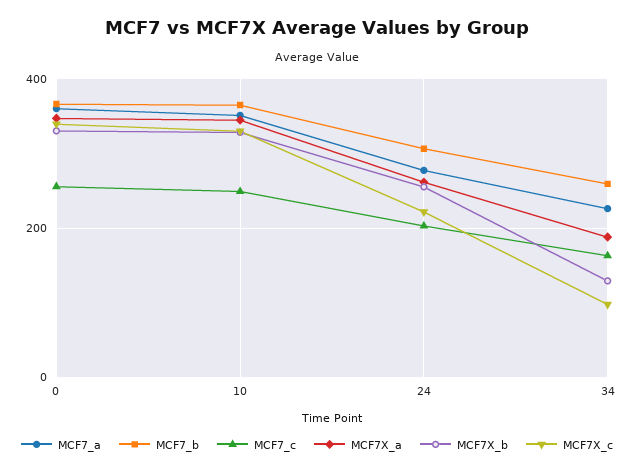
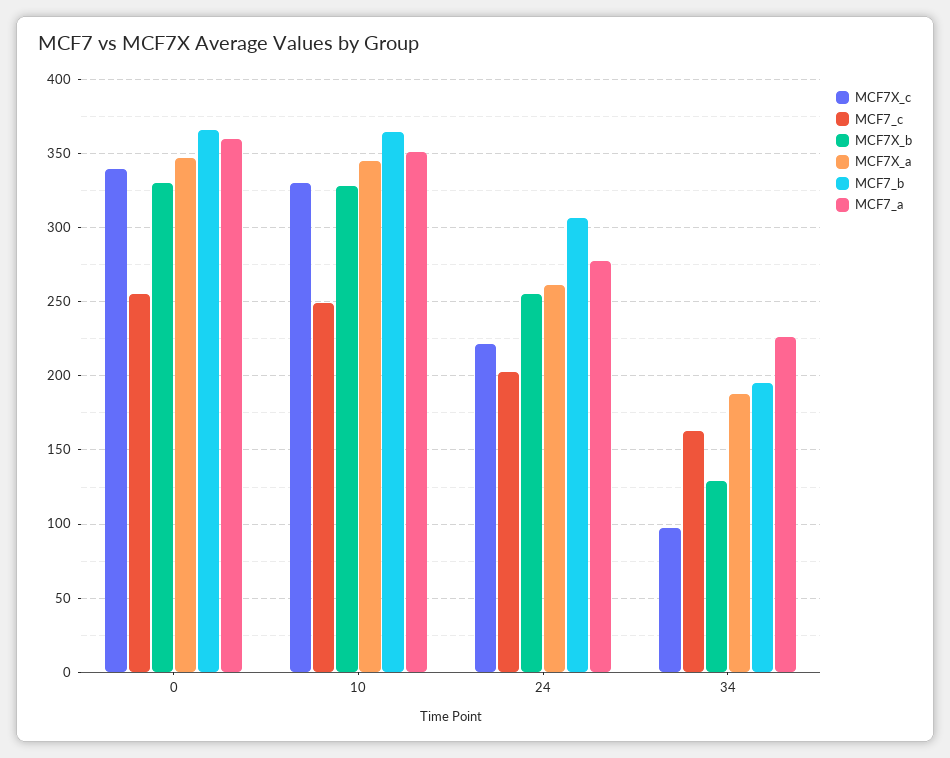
MCF7_b, 34: 260 -> 195

